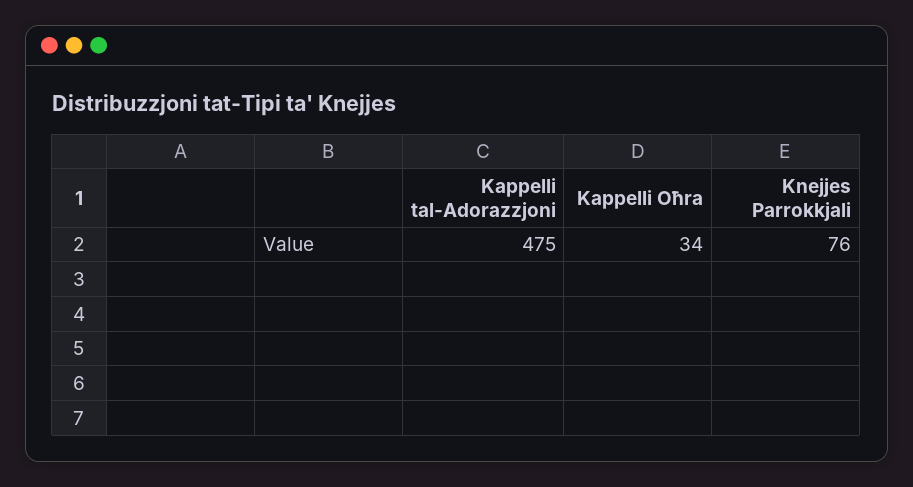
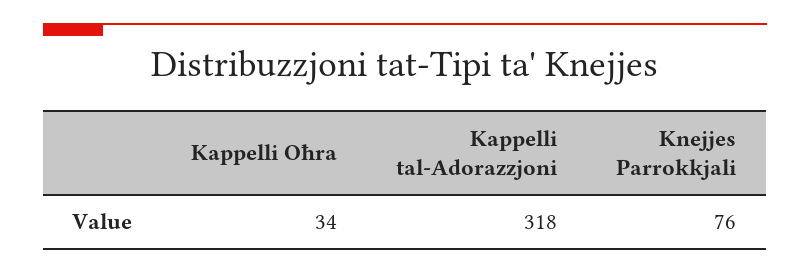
Kappelli tal-Adorazzjoni: 475 -> 318

